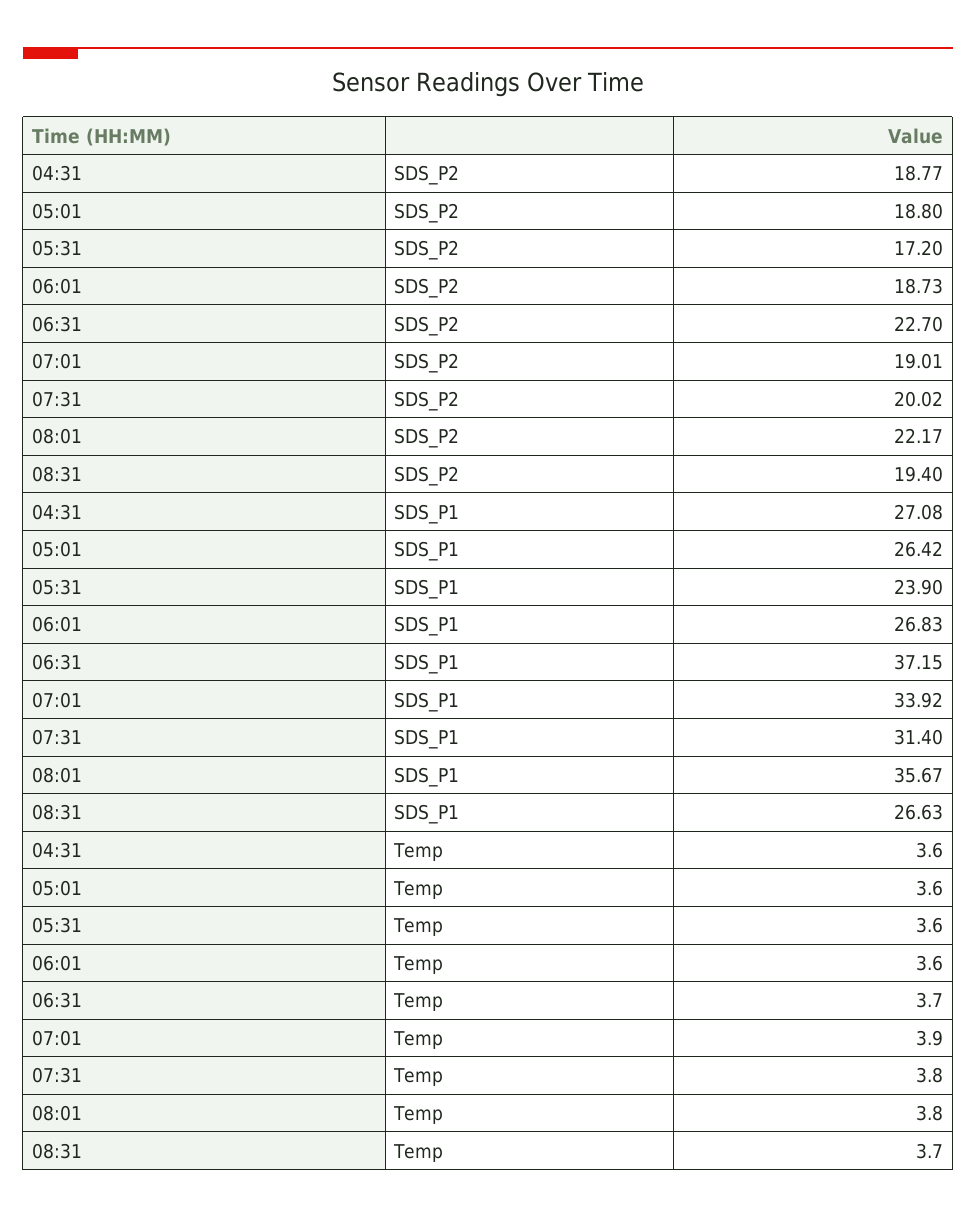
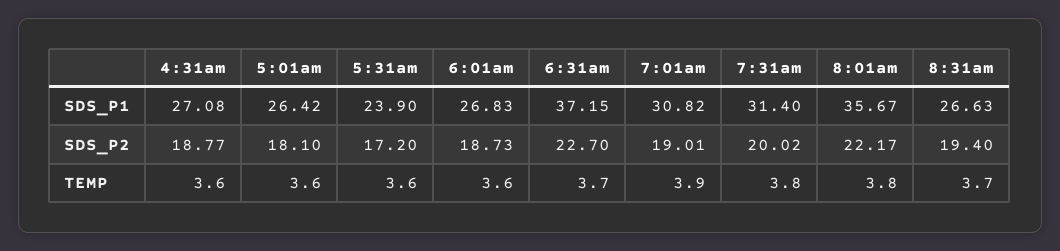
05:01, SDS_P2: 18.8 -> 18.1
07:01, SDS_P1: 33.92 -> 30.82

